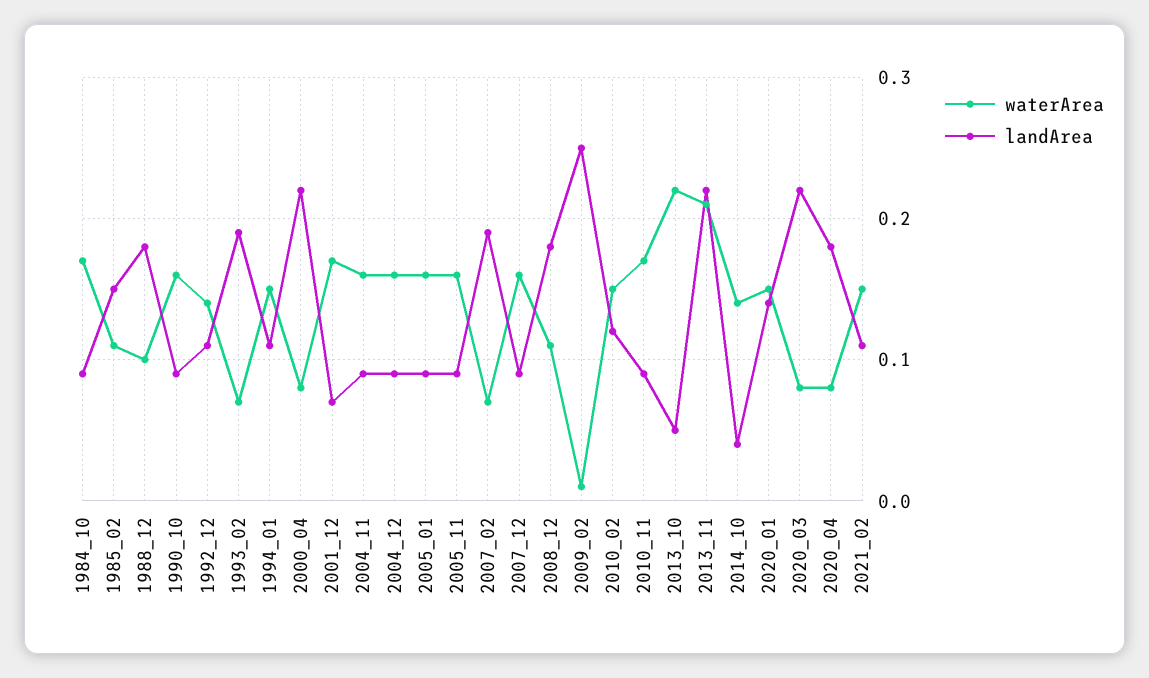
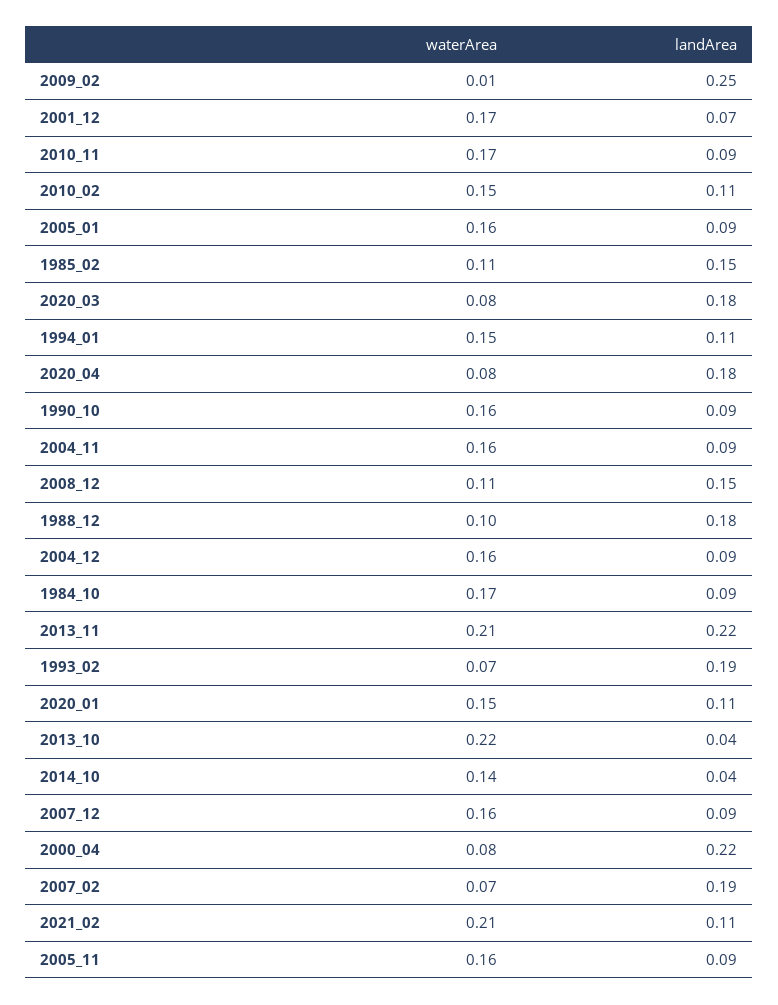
waterArea, 1992_12: 0.14 -> none
landArea, 1992_12: 0.11 -> none
landArea, 2008_12: 0.18 -> 0.15
landArea, 2010_02: 0.12 -> 0.11
landArea, 2013_10: 0.05 -> 0.04
landArea, 2020_01: 0.14 -> 0.11
landArea, 2020_03: 0.22 -> 0.18
waterArea, 2021_02: 0.15 -> 0.21

